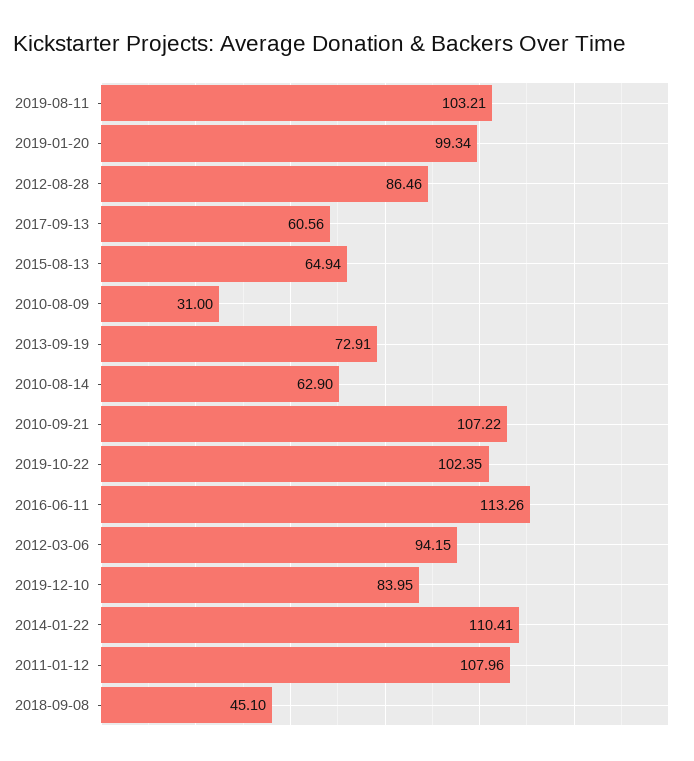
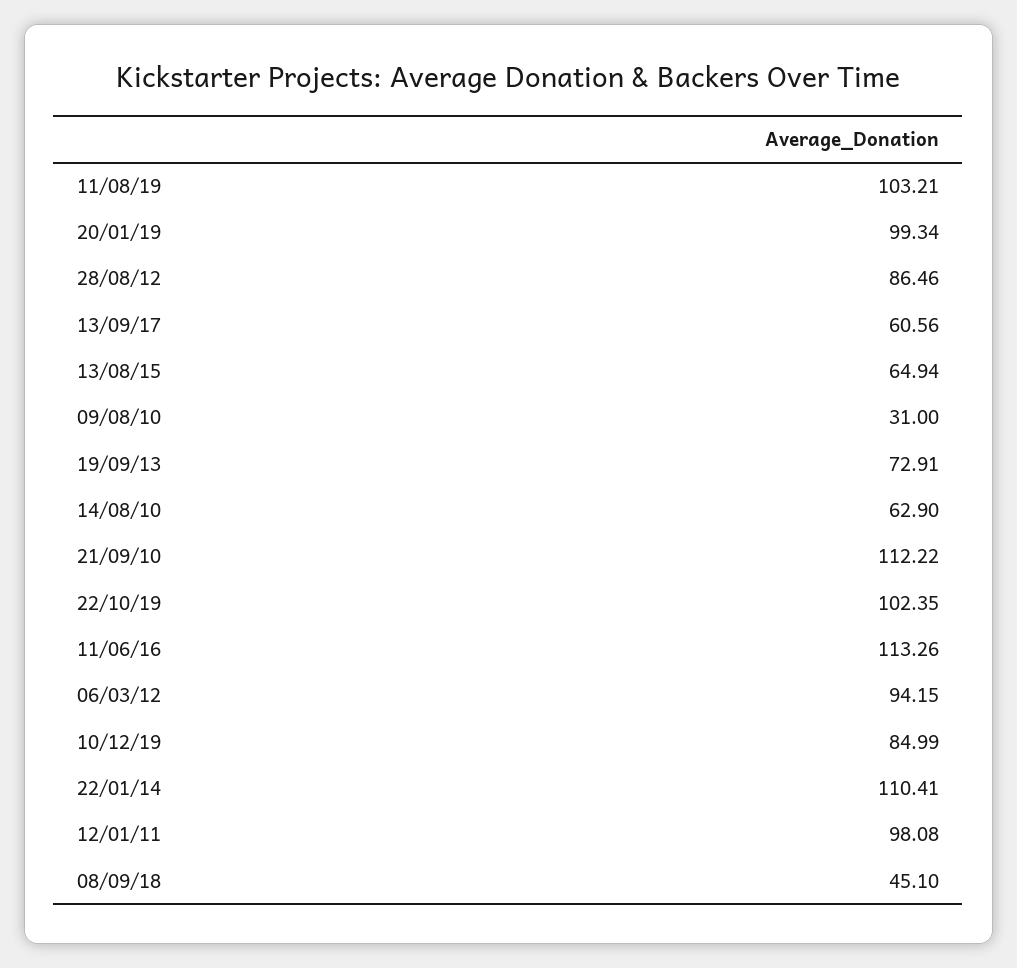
2010-09-21: 107.22 -> 112.22
2019-12-10: 83.95 -> 84.99
2011-01-12: 107.96 -> 98.08

